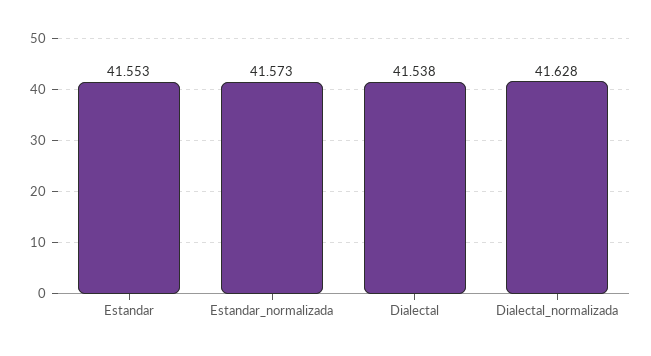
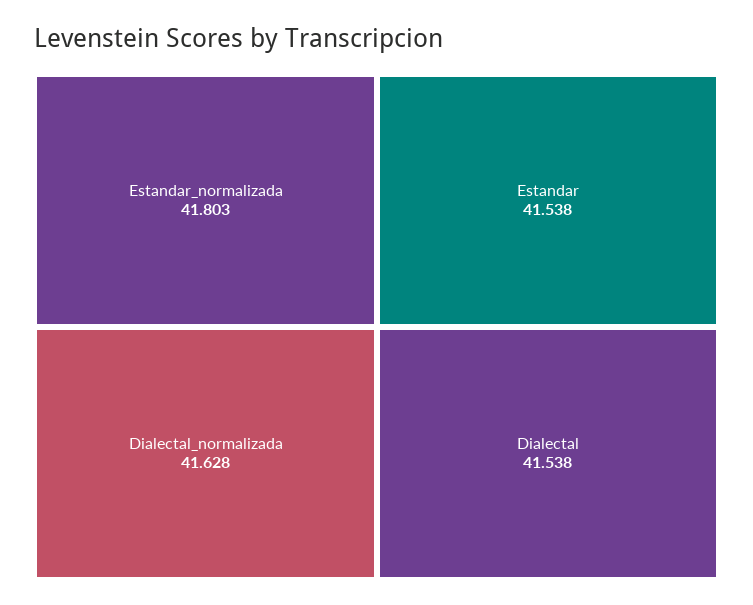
Estandar: 41.553 -> 41.538
Estandar_normalizada: 41.573 -> 41.803

